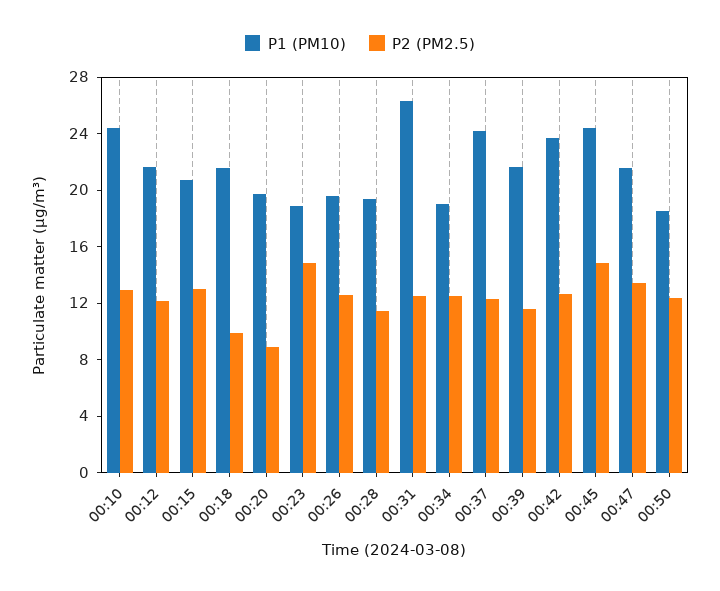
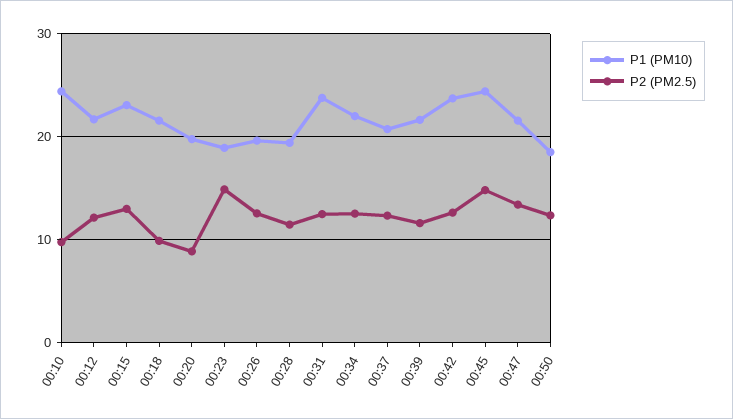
P2 (PM2.5), 00:10: 13 -> 10
P1 (PM10), 00:15: 21 -> 23
P1 (PM10), 00:31: 26 -> 24
P1 (PM10), 00:34: 19 -> 22
P1 (PM10), 00:37: 24 -> 21

